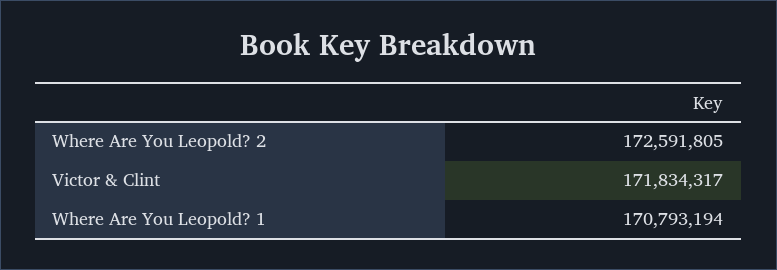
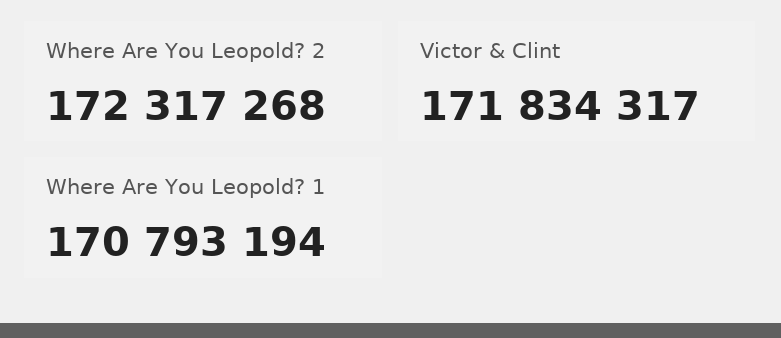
Where Are You Leopold? 2: 172591805 -> 172317268

